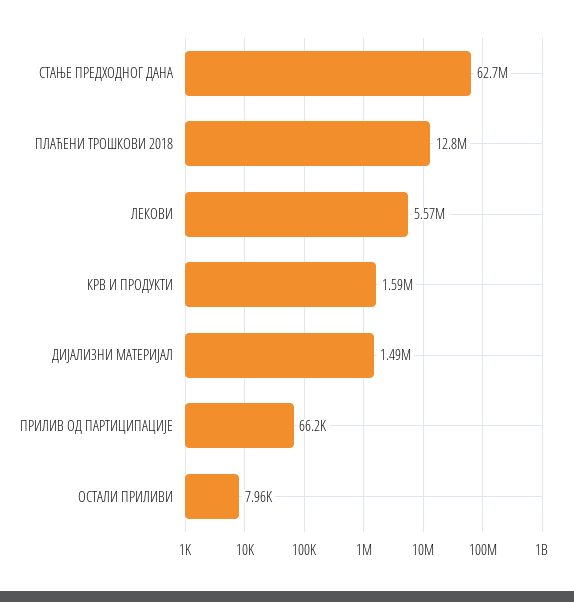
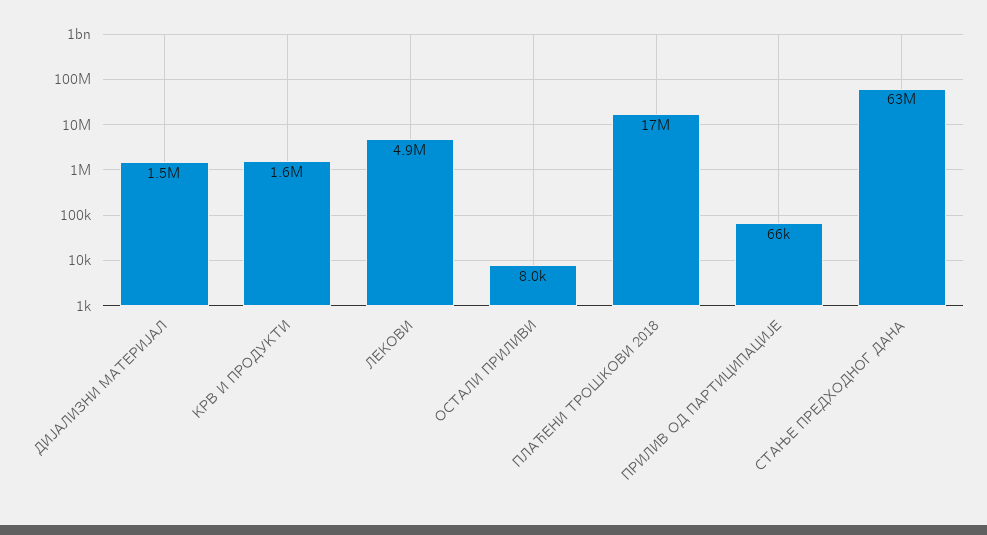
ПЛАЋЕНИ ТРОШКОВИ 2018: 12800000 -> 17000000
ЛЕКОВИ: 5570000 -> 4900000

